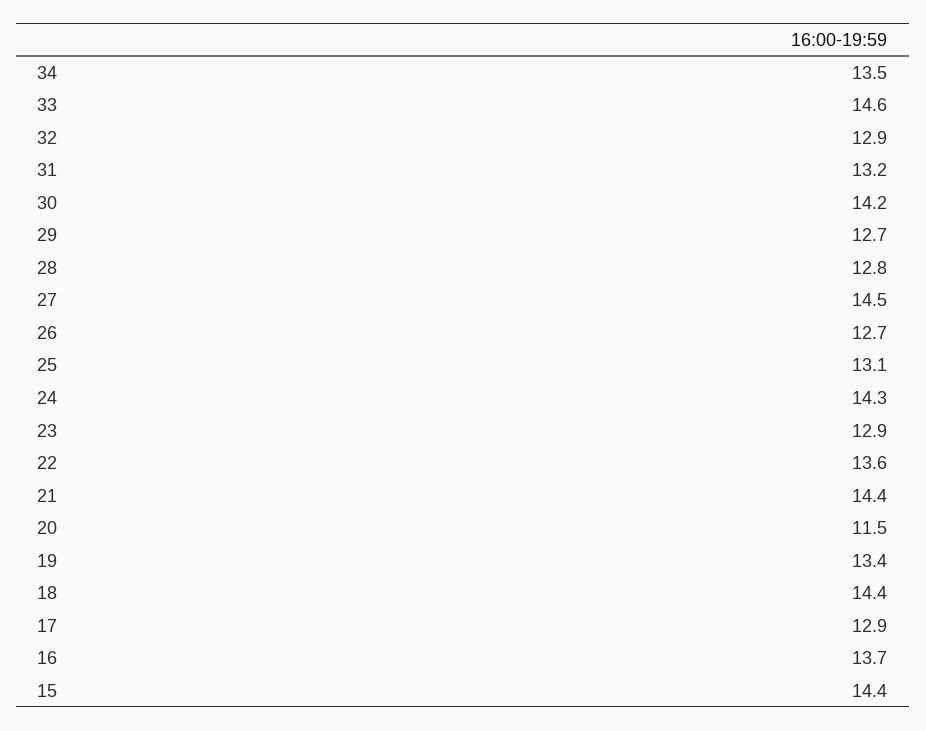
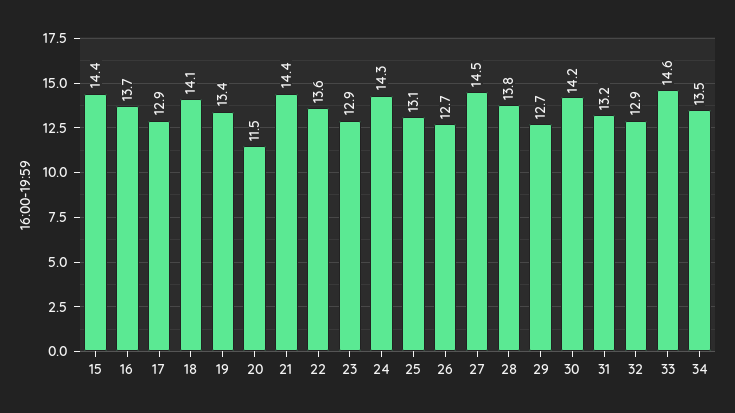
28: 12.8 -> 13.8
18: 14.4 -> 14.1

